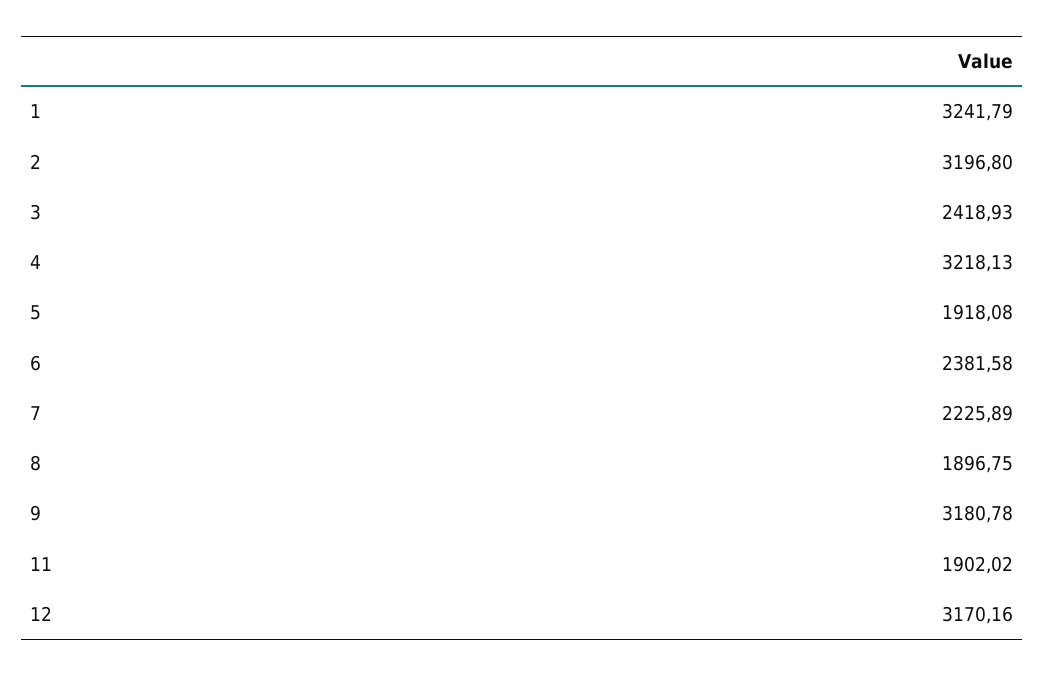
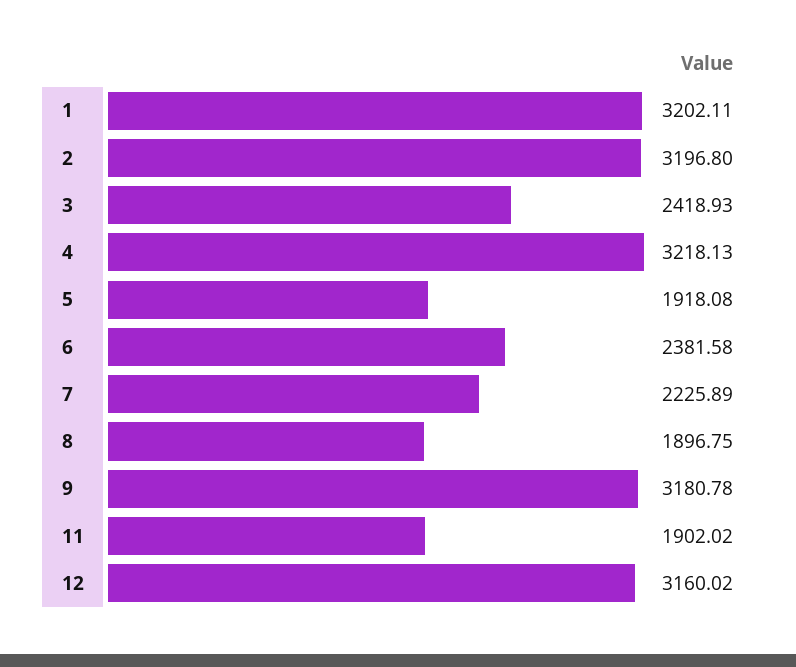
1: 3241.79 -> 3202.11
12: 3170.16 -> 3160.02

